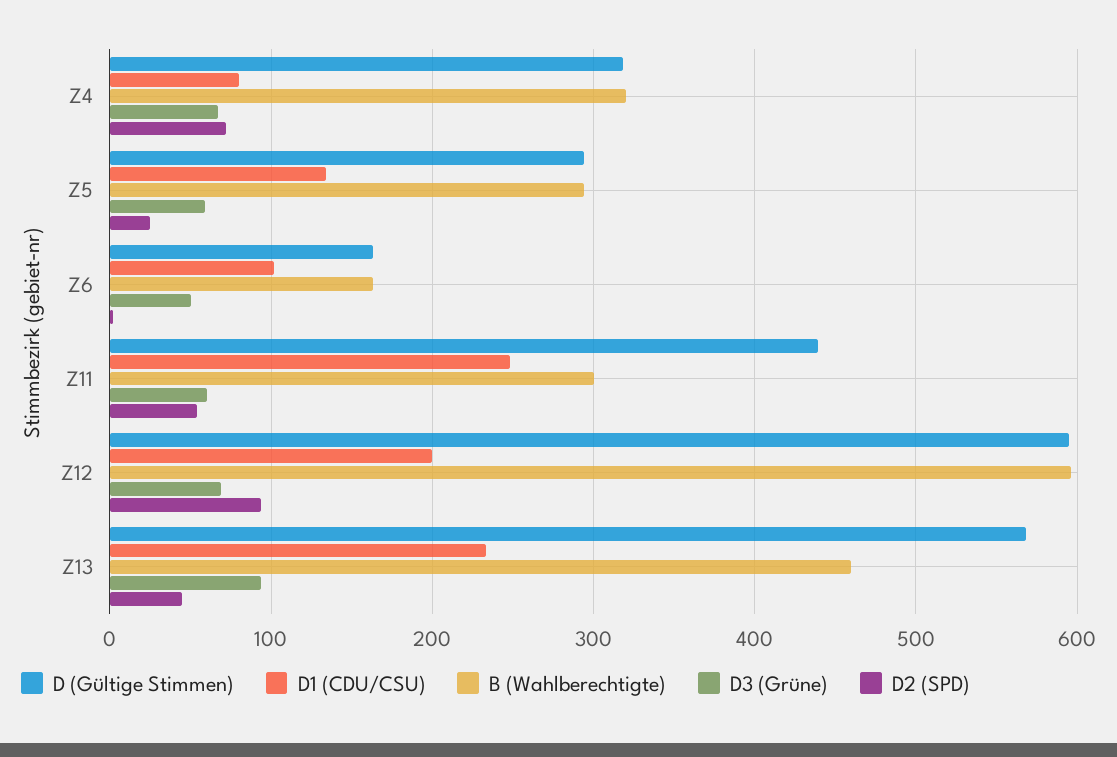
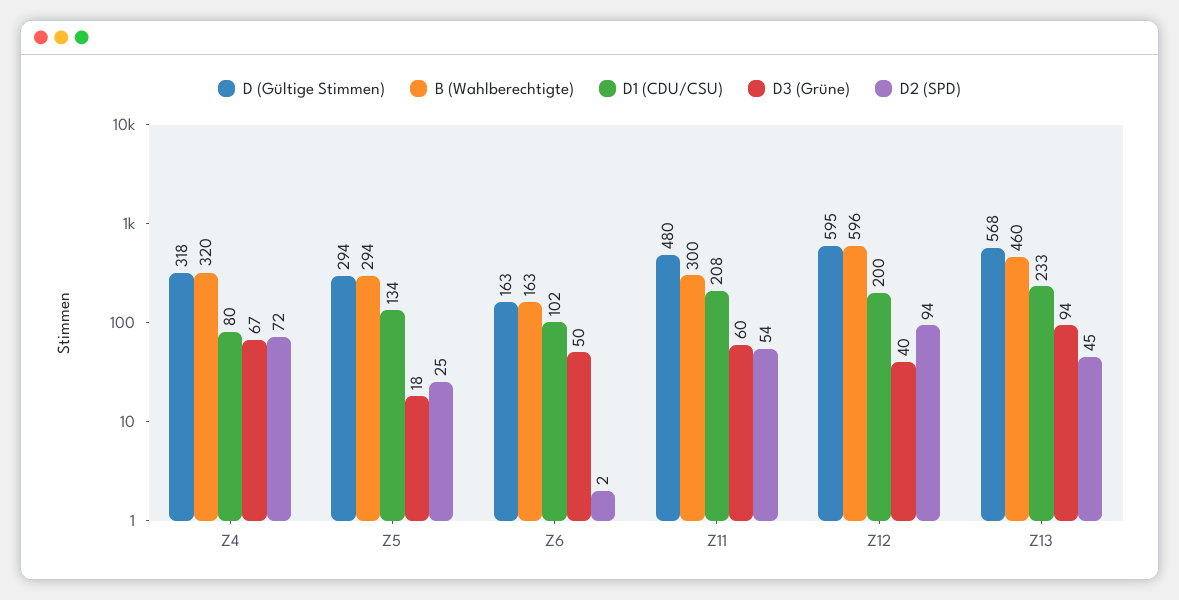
D3 (Grüne), Z5: 60 -> 18
D (Gültige Stimmen), Z11: 440 -> 480
D1 (CDU/CSU), Z11: 250 -> 208
D3 (Grüne), Z12: 70 -> 40

